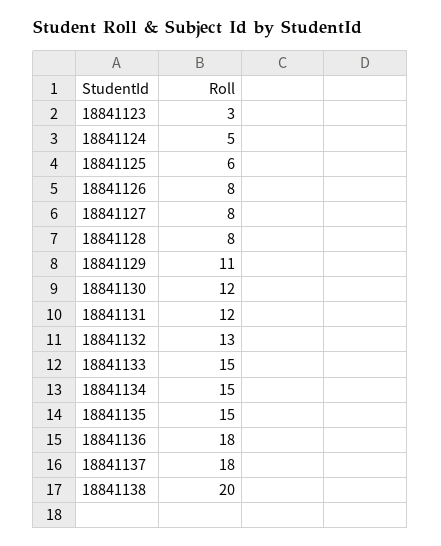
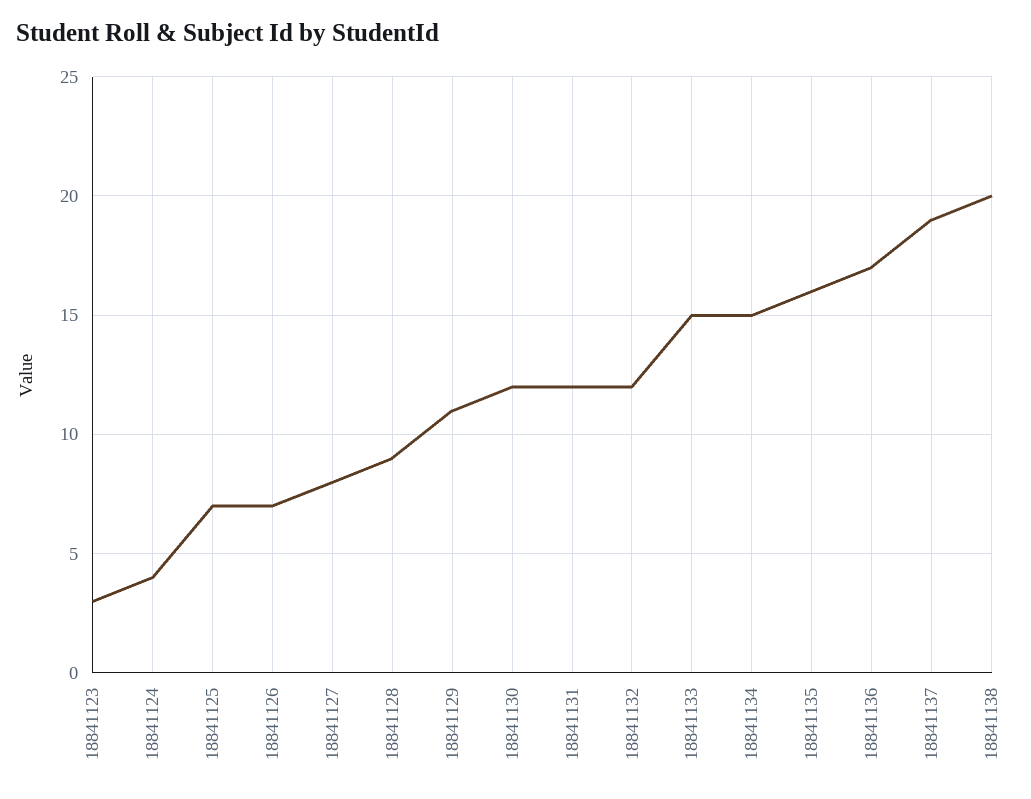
18841124: 5 -> 4
18841125: 6 -> 7
18841126: 8 -> 7
18841128: 8 -> 9
18841132: 13 -> 12
18841135: 15 -> 16
18841136: 18 -> 17
18841137: 18 -> 19

